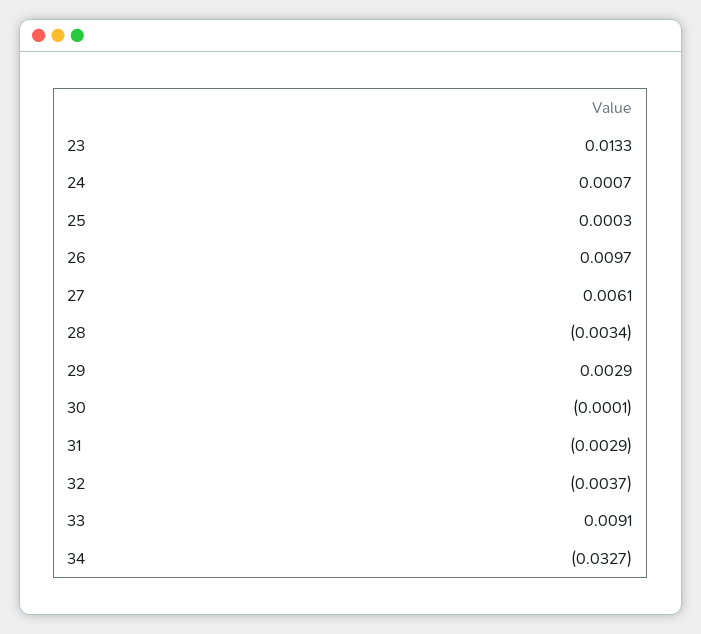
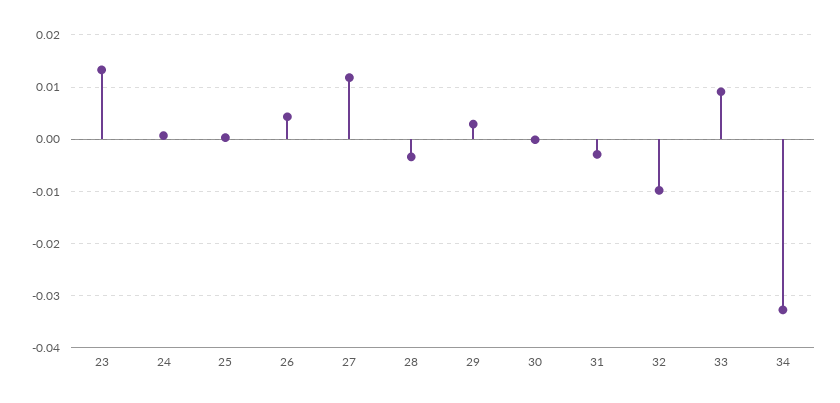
26: 0.0097 -> 0.004
27: 0.0061 -> 0.012
32: -0.0037 -> -0.01

